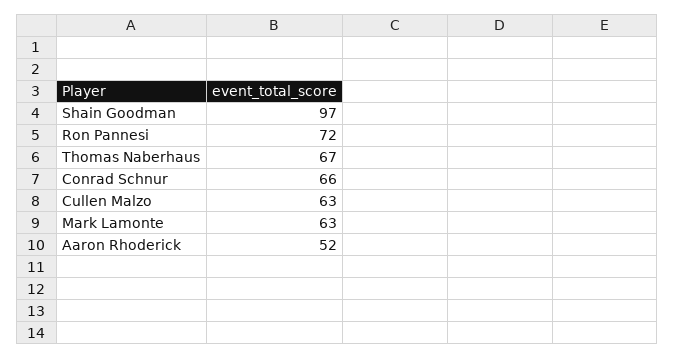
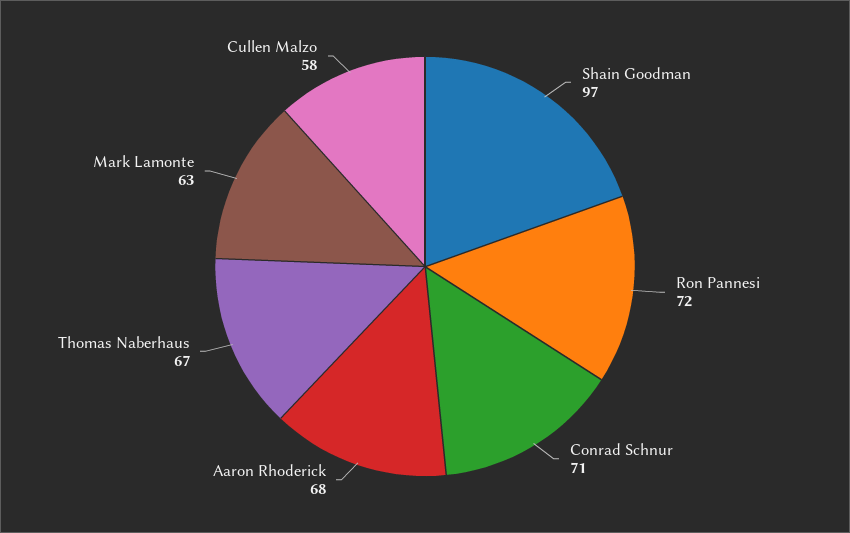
Conrad Schnur: 66 -> 71
Cullen Malzo: 63 -> 58
Aaron Rhoderick: 52 -> 68

